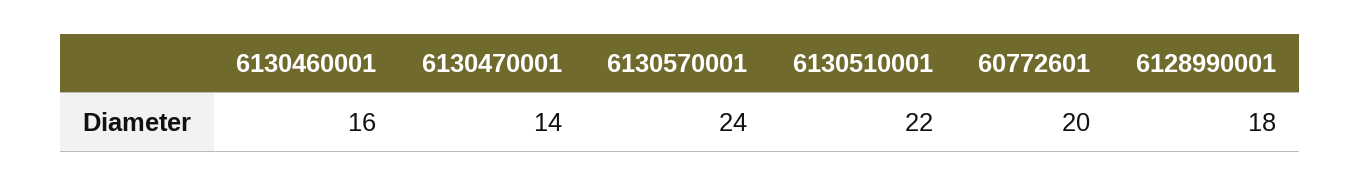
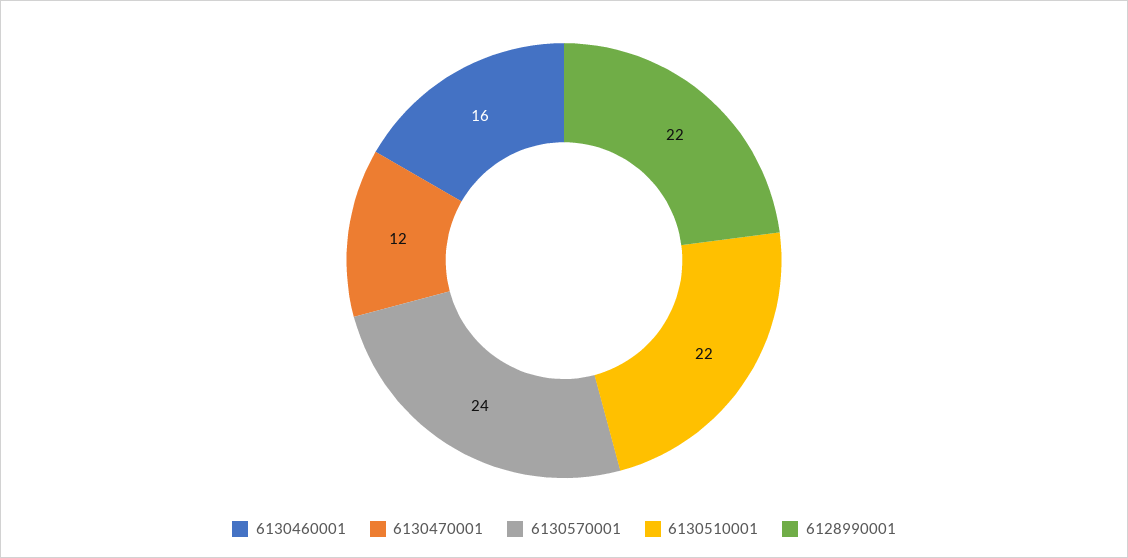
6130470001: 14 -> 12
60772601: 20 -> none
6128990001: 18 -> 22

